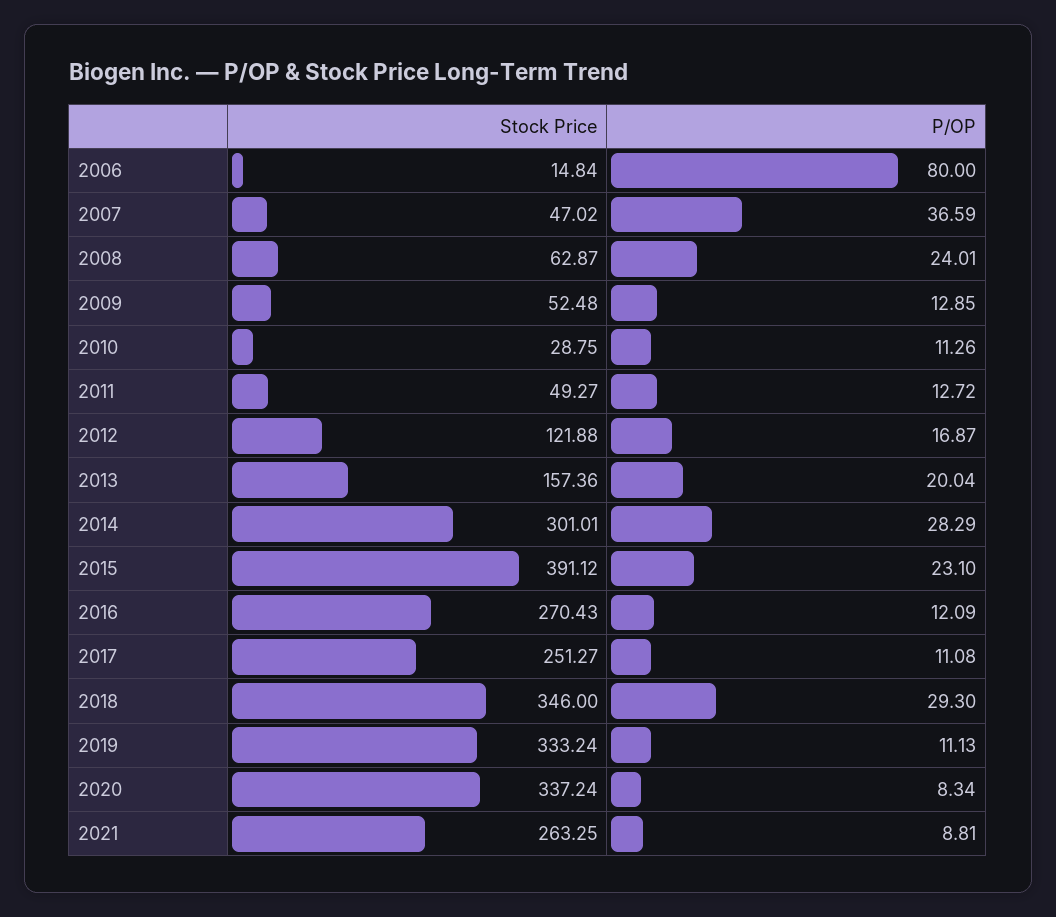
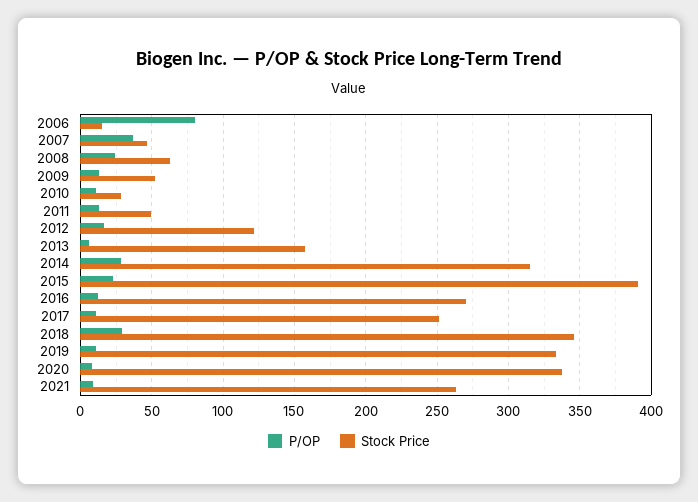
P/OP, 2013: 20.04 -> 5
Stock Price, 2014: 301.01 -> 315

